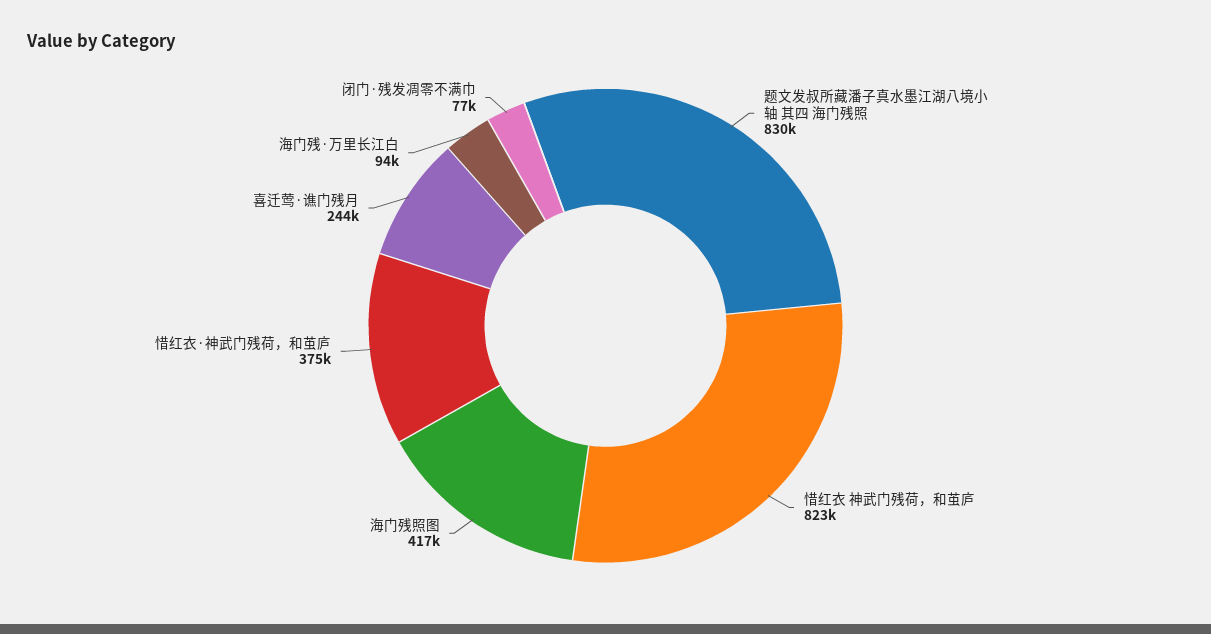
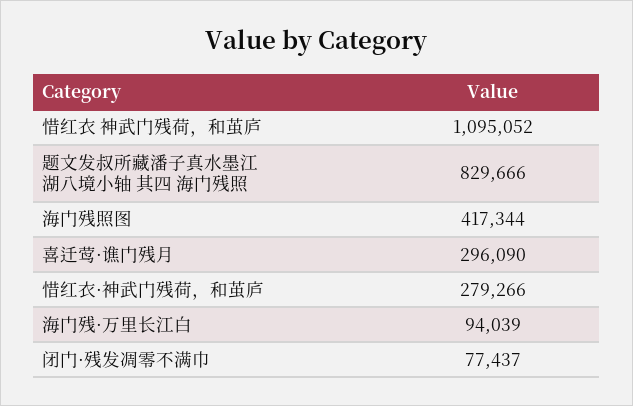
惜红衣 神武门残荷，和茧庐: 823000 -> 1095052
惜红衣·神武门残荷，和茧庐: 375000 -> 279266
喜迁莺·谯门残月: 244000 -> 296090

